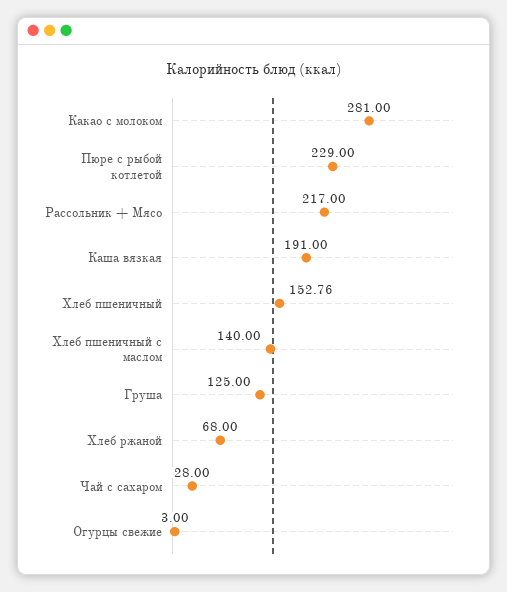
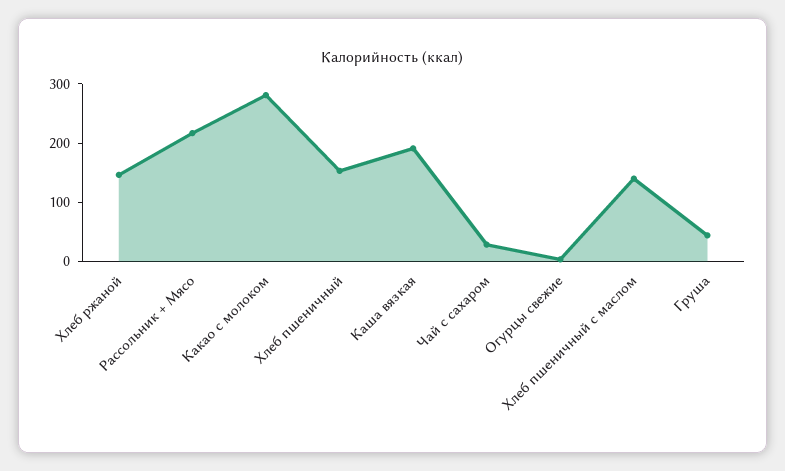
Пюре с рыбой котлетой: 229 -> none
Груша: 125 -> 40
Хлеб ржаной: 68 -> 140

